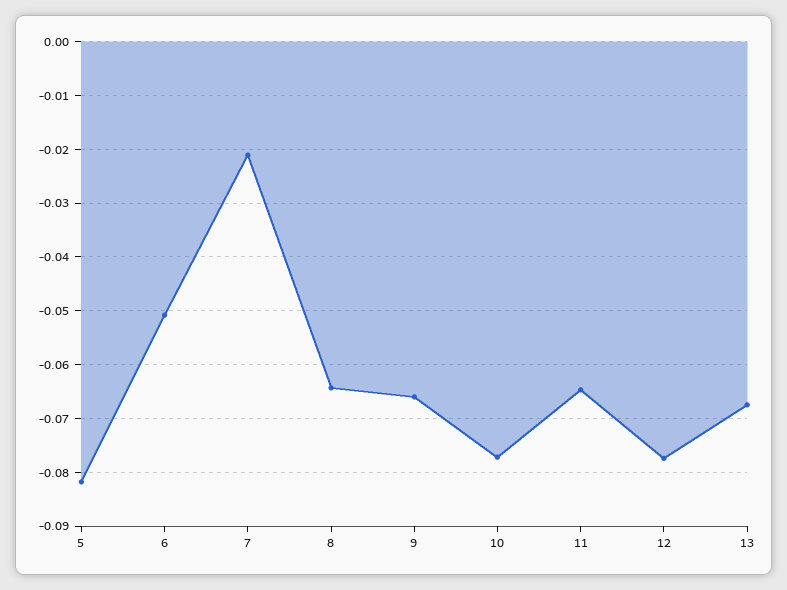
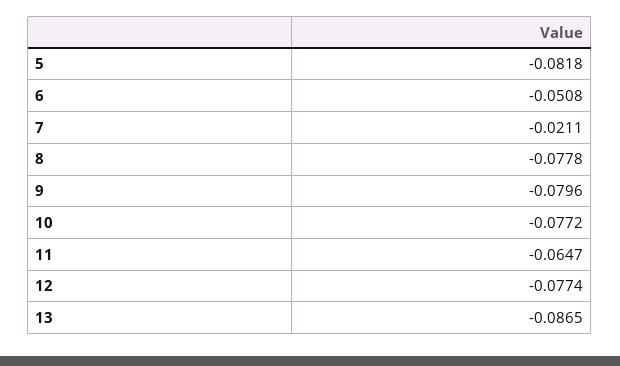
8: -0.064 -> -0.0778
9: -0.066 -> -0.0796
13: -0.068 -> -0.0865

